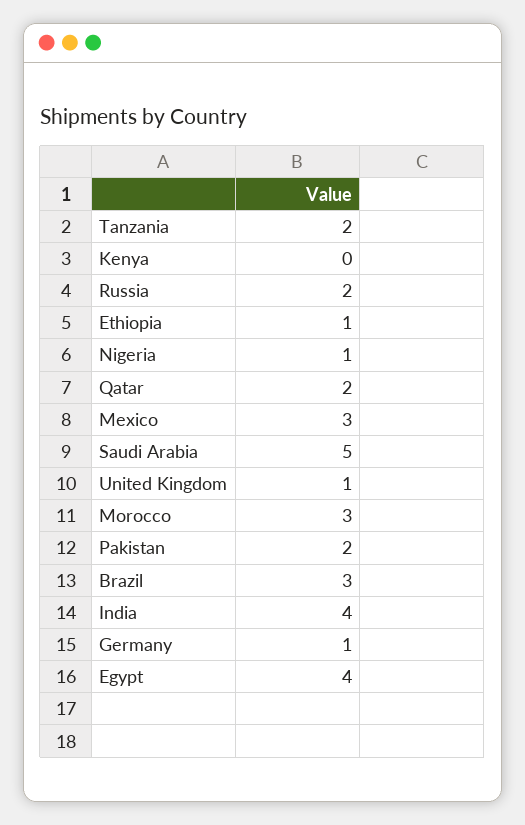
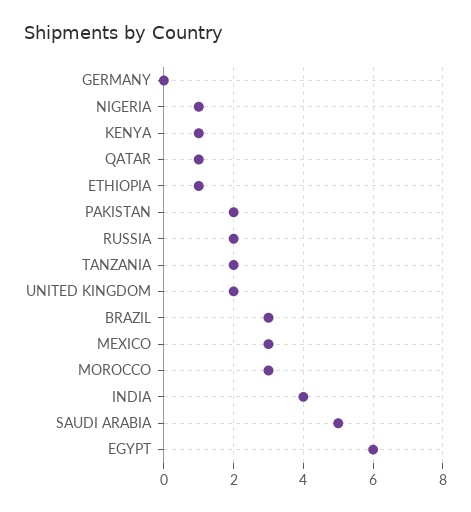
Kenya: 0 -> 1
Qatar: 2 -> 1
United Kingdom: 1 -> 2
Germany: 1 -> 0
Egypt: 4 -> 6

